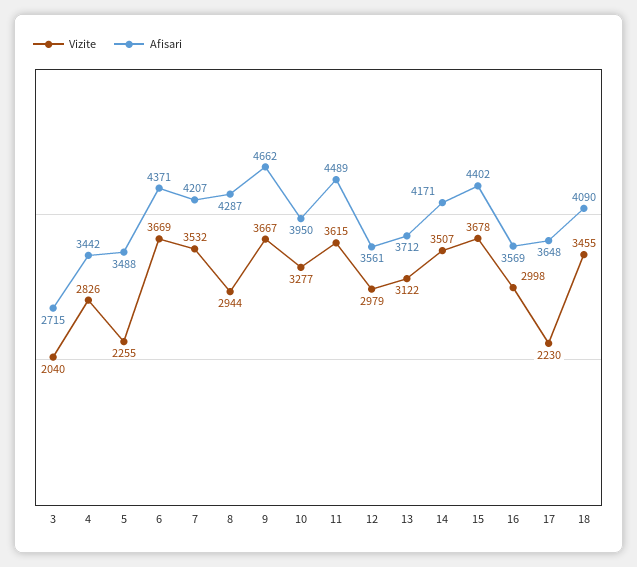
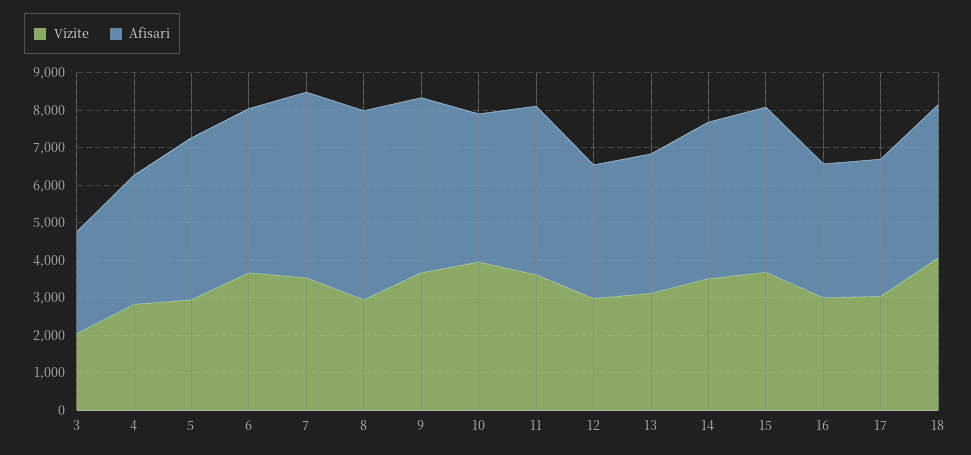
Vizite, 5: 2255 -> 3000
Afisari, 5: 3488 -> 4250
Afisari, 7: 4207 -> 5000
Afisari, 8: 4287 -> 5000
Vizite, 10: 3277 -> 4000
Vizite, 17: 2230 -> 3000
Vizite, 18: 3455 -> 4000

